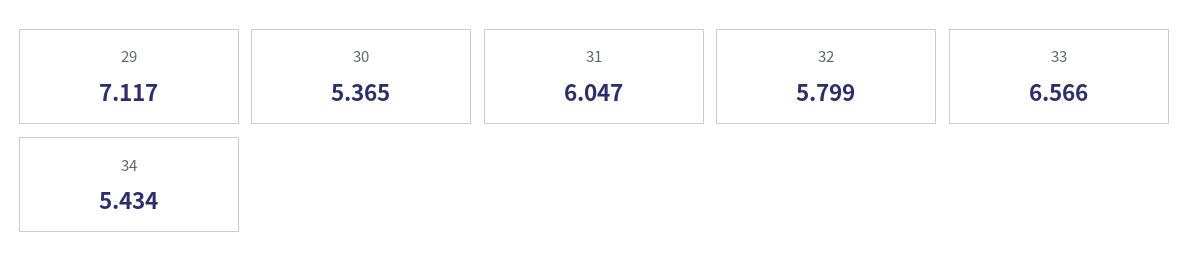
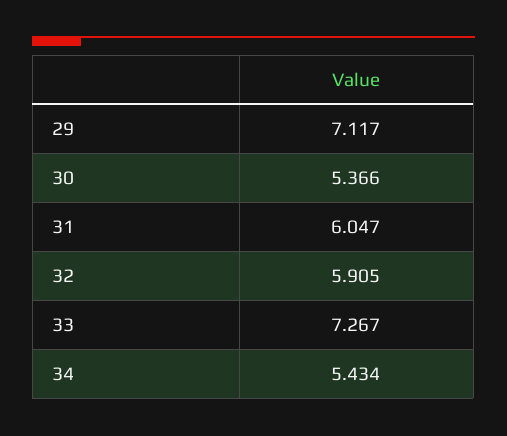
30: 5.365 -> 5.366
32: 5.799 -> 5.905
33: 6.566 -> 7.267

